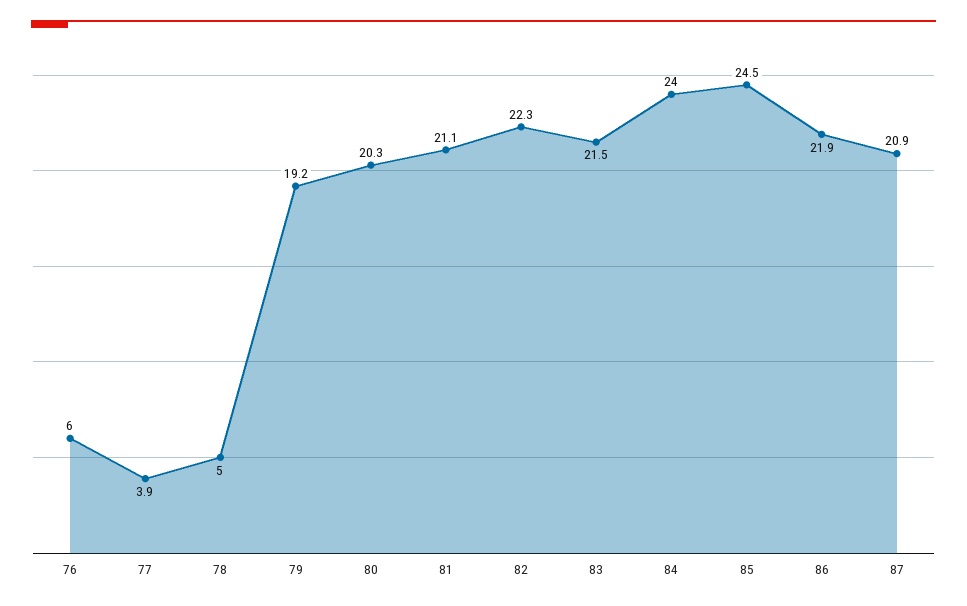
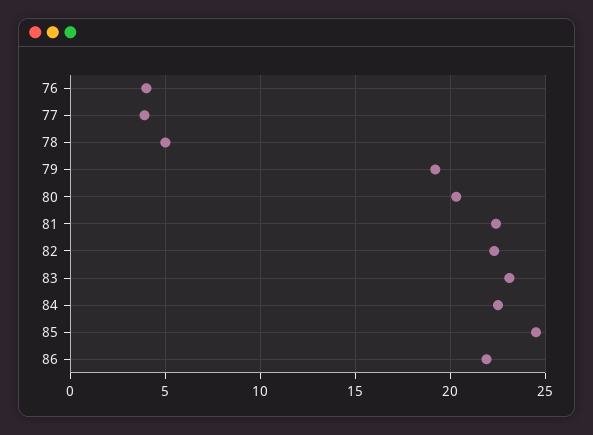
76: 6 -> 4
81: 21.1 -> 22.5
83: 21.5 -> 23
84: 24 -> 22.5
87: 20.9 -> none

